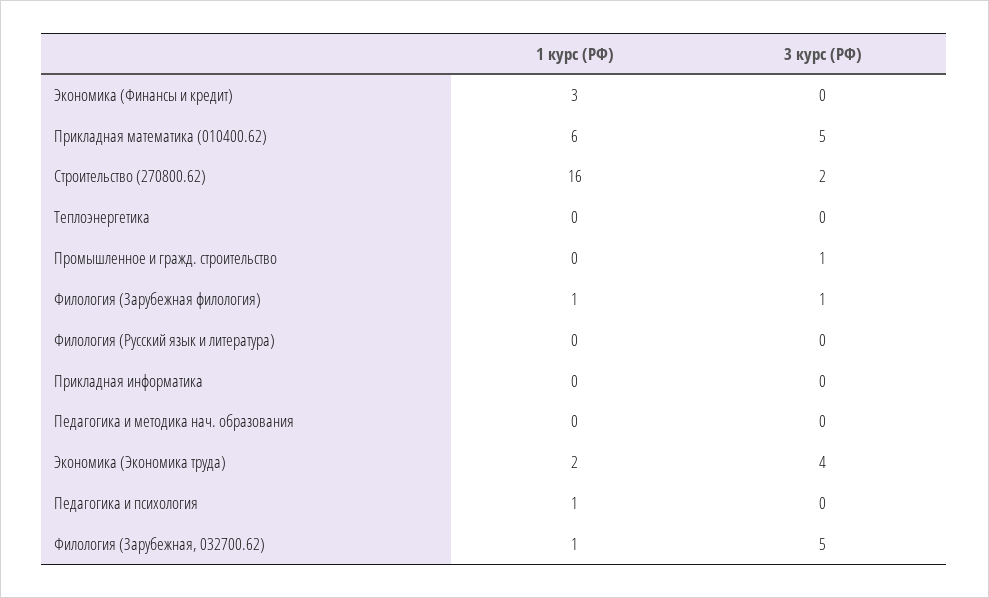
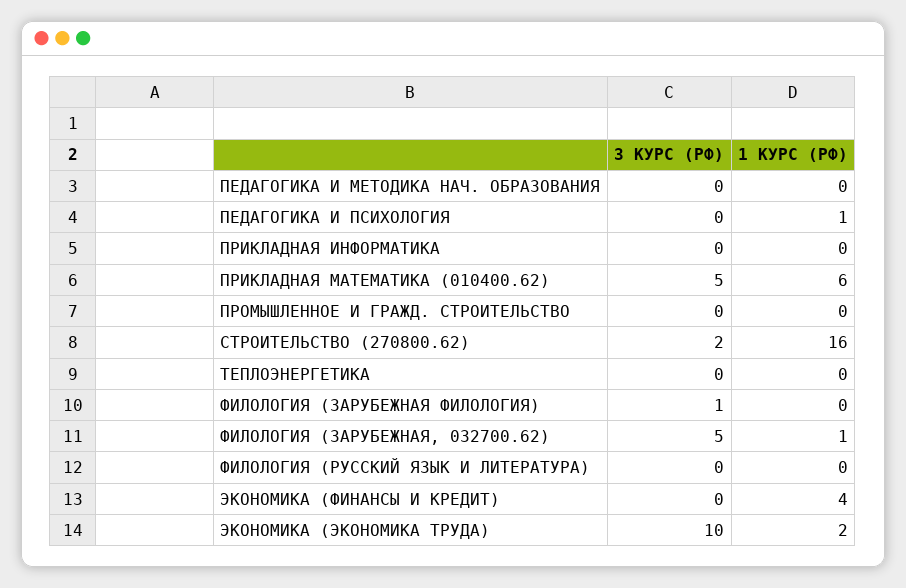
1 курс (РФ), Экономика (Финансы и кредит): 3 -> 4
3 курс (РФ), Промышленное и гражд. строительство: 1 -> 0
1 курс (РФ), Филология (Зарубежная филология): 1 -> 0
3 курс (РФ), Экономика (Экономика труда): 4 -> 10

